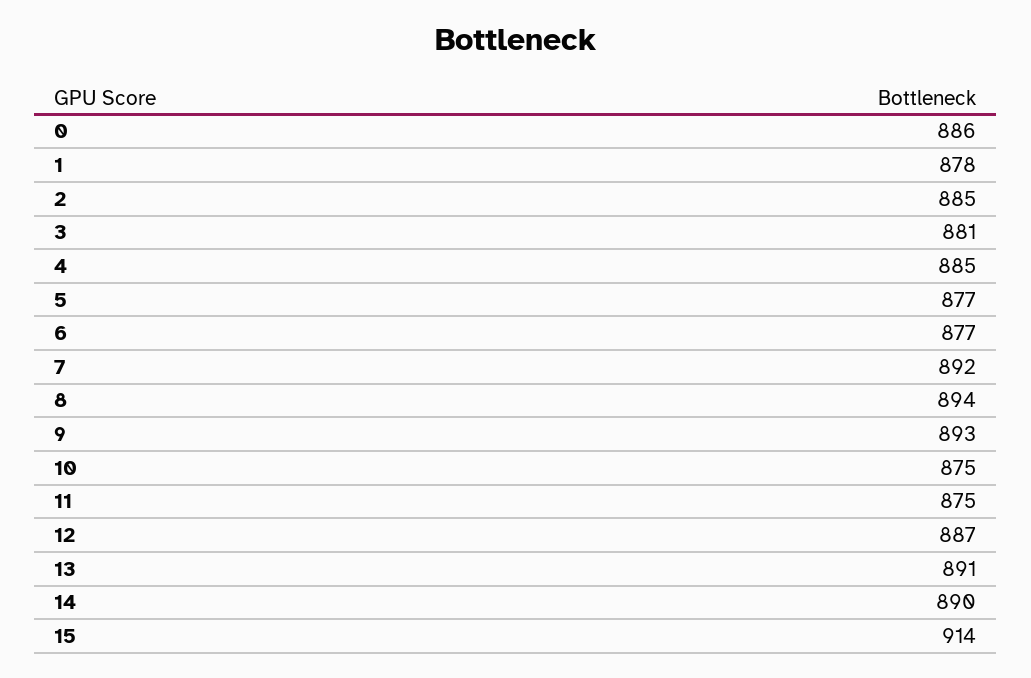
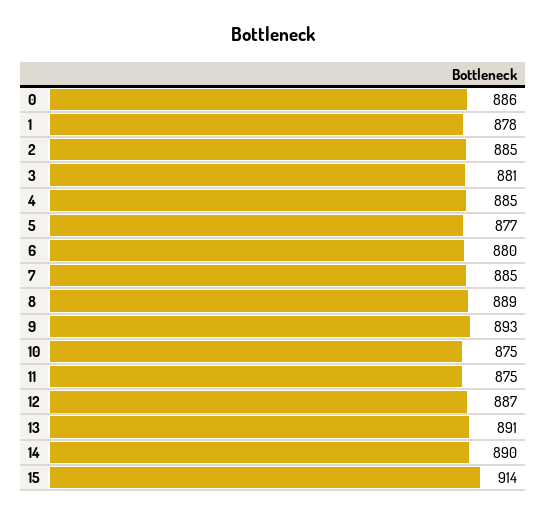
6: 877 -> 880
7: 892 -> 885
8: 894 -> 889

